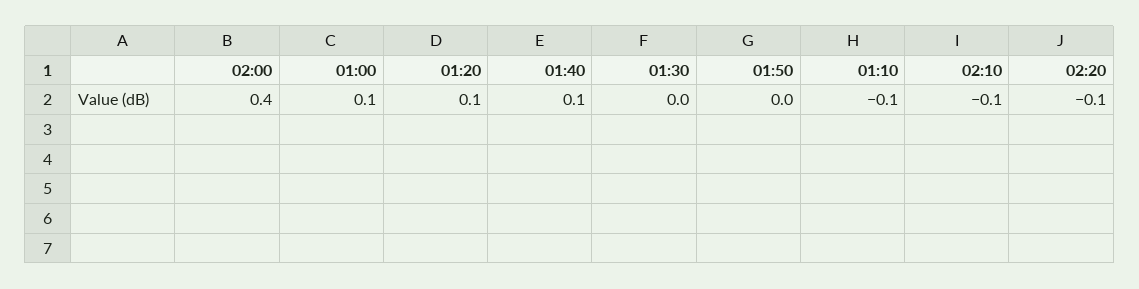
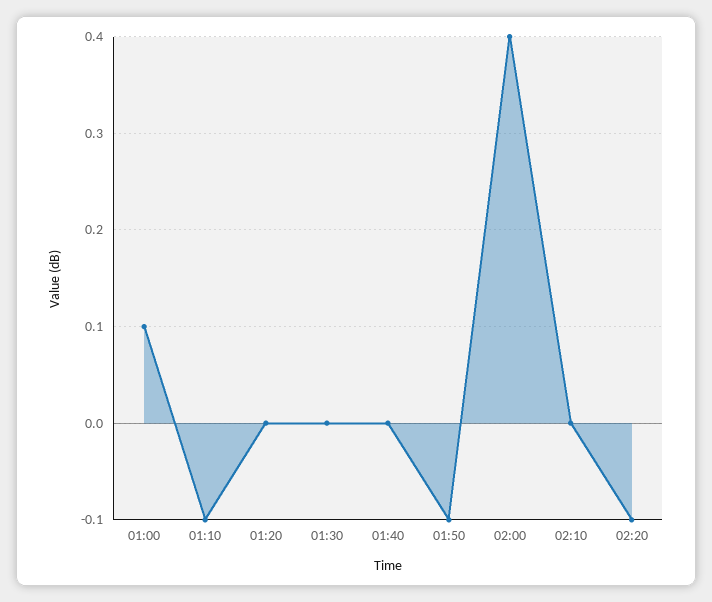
01:20: 0.1 -> 0
01:40: 0.1 -> 0
01:50: 0 -> -0.1
02:10: -0.1 -> 0

